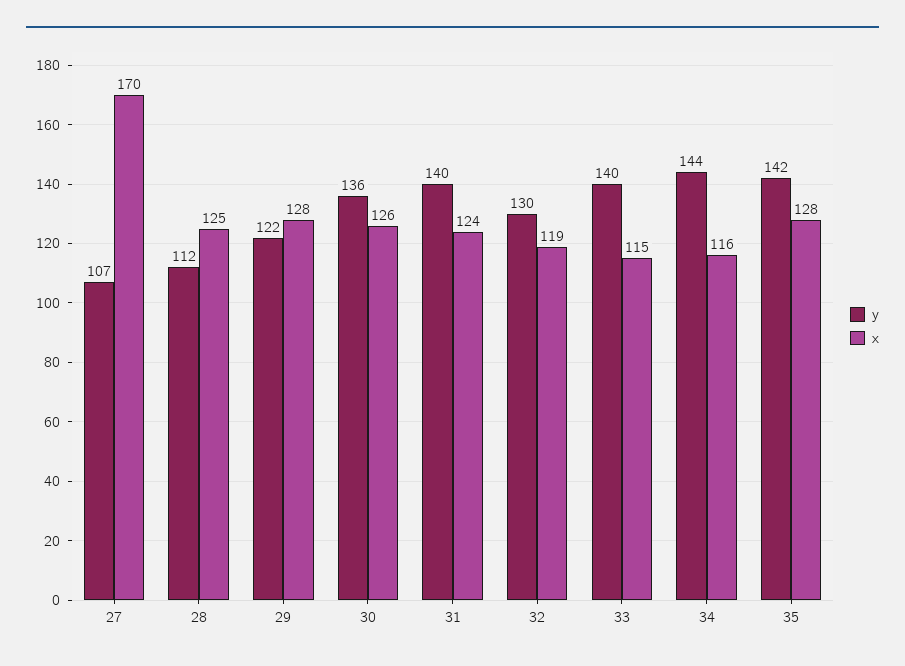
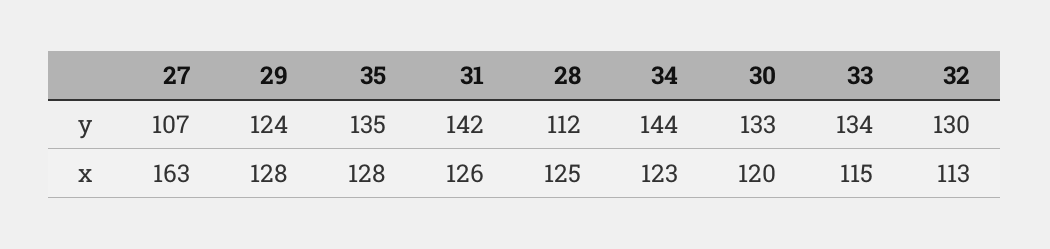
x, 27: 170 -> 163
y, 29: 122 -> 124
y, 30: 136 -> 133
x, 30: 126 -> 120
y, 31: 140 -> 142
x, 31: 124 -> 126
x, 32: 119 -> 113
y, 33: 140 -> 134
x, 34: 116 -> 123
y, 35: 142 -> 135

